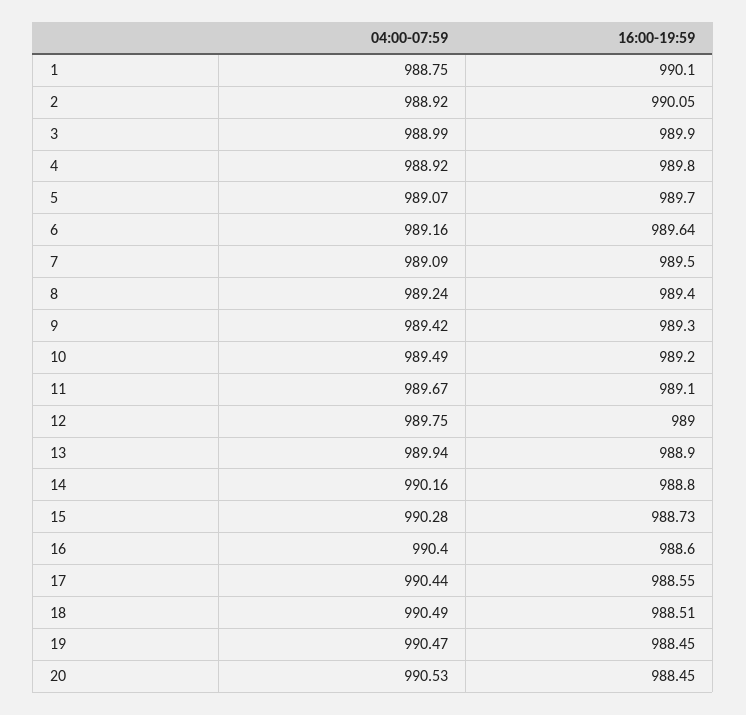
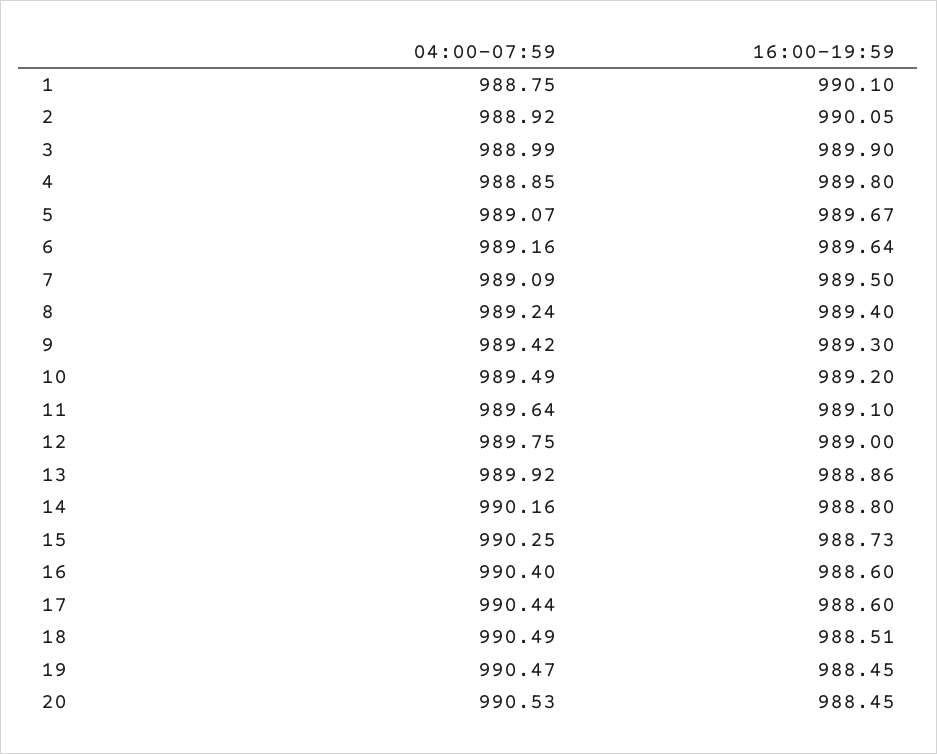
04:00-07:59, 4: 988.92 -> 988.85
16:00-19:59, 5: 989.7 -> 989.67
04:00-07:59, 11: 989.67 -> 989.64
04:00-07:59, 13: 989.94 -> 989.92
16:00-19:59, 13: 988.9 -> 988.86
04:00-07:59, 15: 990.28 -> 990.25
16:00-19:59, 17: 988.55 -> 988.6

